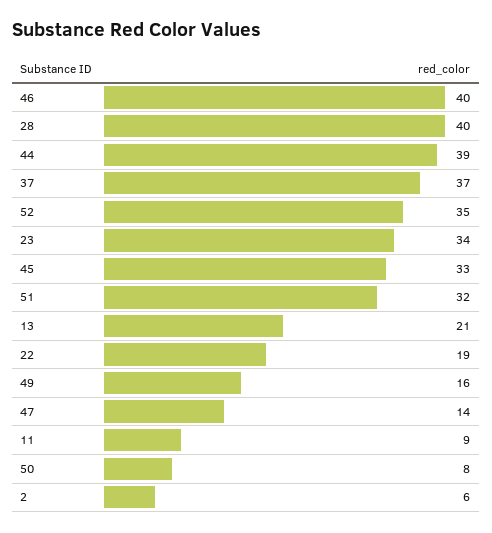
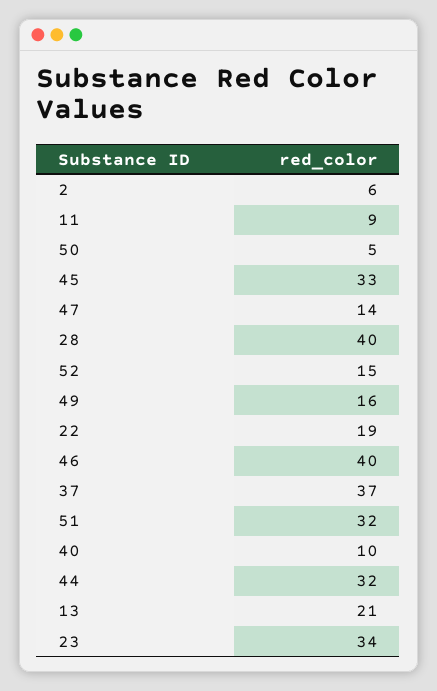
44: 39 -> 32
52: 35 -> 15
50: 8 -> 5
40: none -> 10

